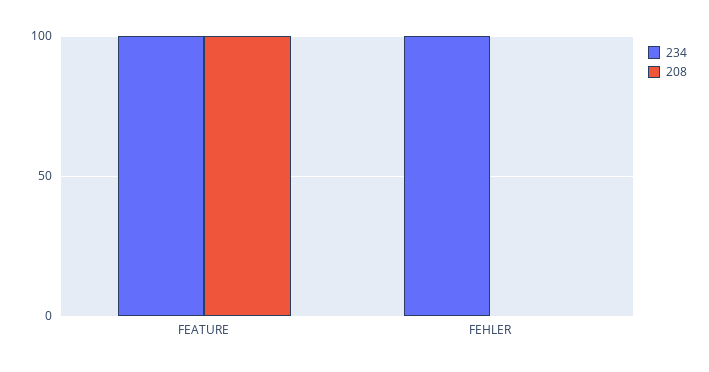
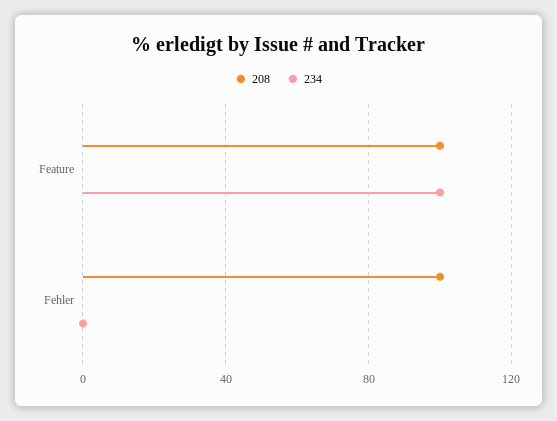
234, FEHLER: 100 -> 0
208, FEHLER: 0 -> 100

